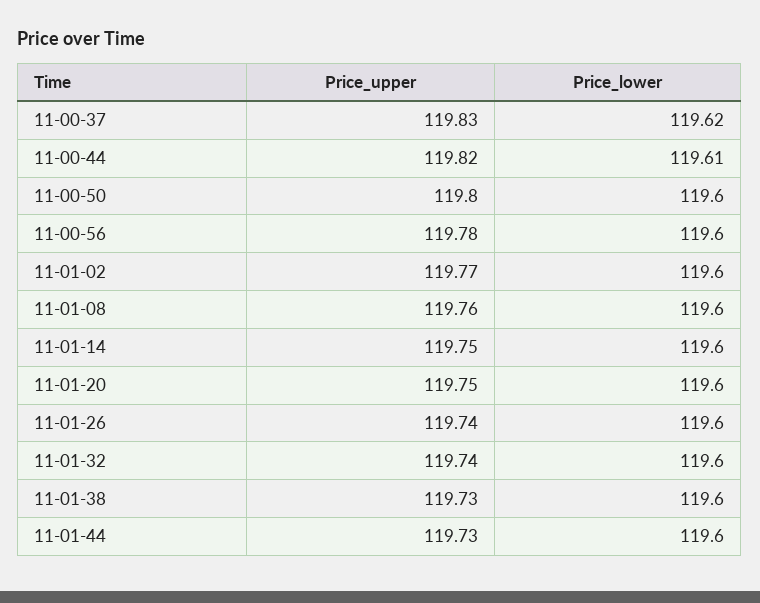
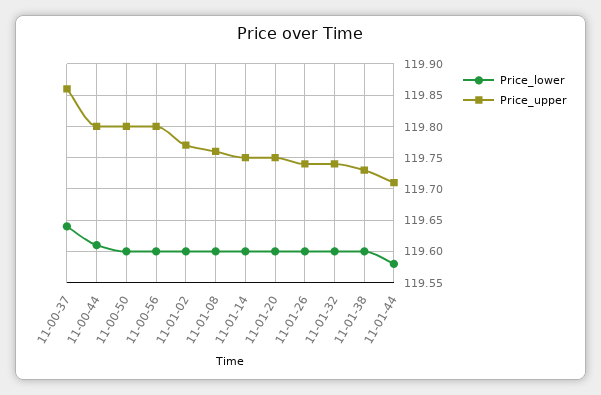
Price_upper, 11-00-37: 119.83 -> 119.86
Price_lower, 11-00-37: 119.62 -> 119.64
Price_upper, 11-00-44: 119.82 -> 119.8
Price_upper, 11-00-56: 119.78 -> 119.8
Price_upper, 11-01-44: 119.73 -> 119.71
Price_lower, 11-01-44: 119.6 -> 119.58

